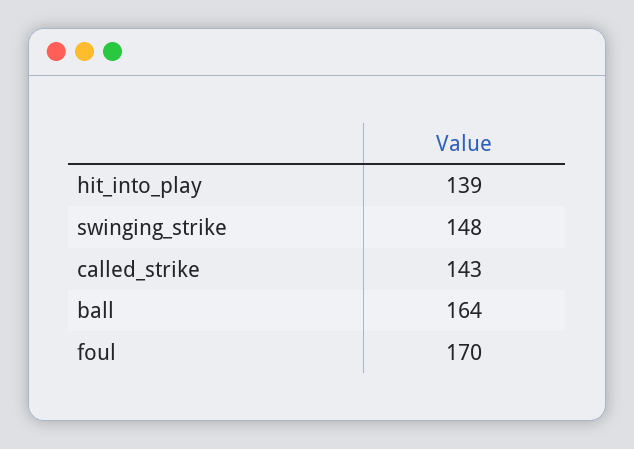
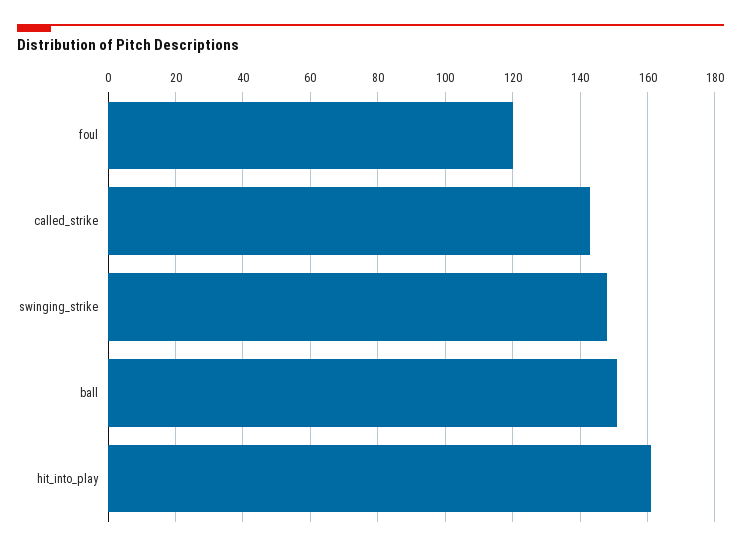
hit_into_play: 139 -> 160
ball: 164 -> 150
foul: 170 -> 120

